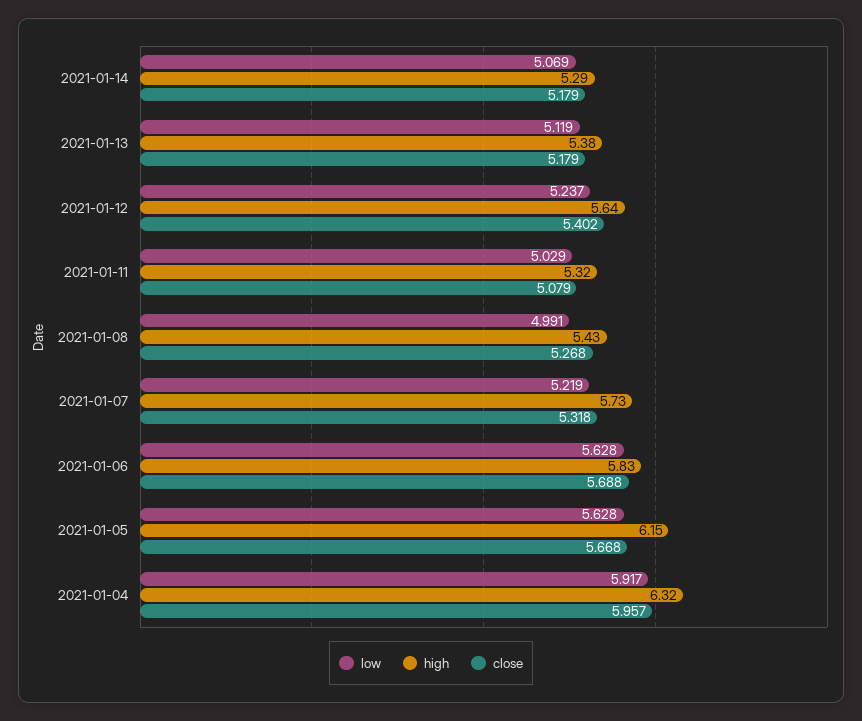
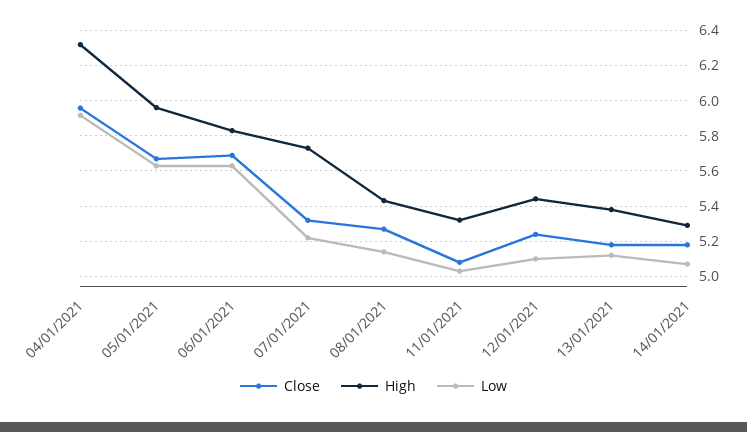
low, 2021-01-12: 5.237 -> 5.1
high, 2021-01-12: 5.64 -> 5.45
close, 2021-01-12: 5.402 -> 5.25
low, 2021-01-08: 4.991 -> 5.15
high, 2021-01-05: 6.15 -> 5.95

